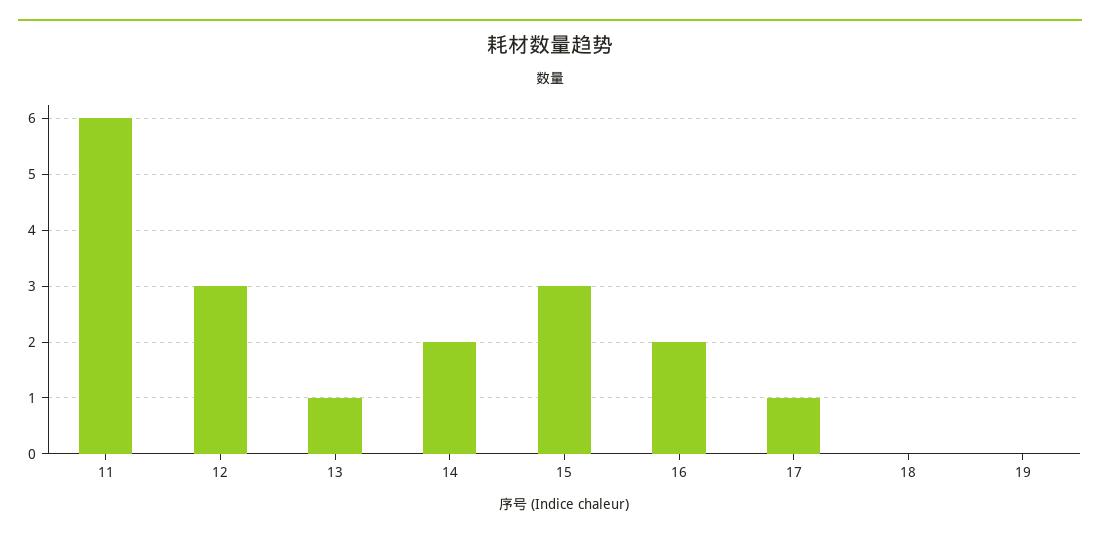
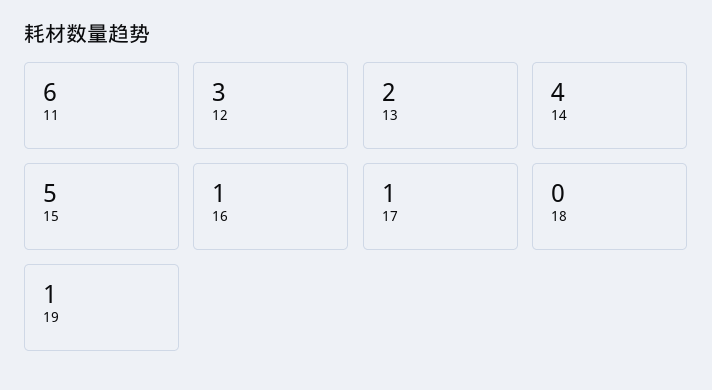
13: 1 -> 2
14: 2 -> 4
15: 3 -> 5
16: 2 -> 1
19: 0 -> 1

